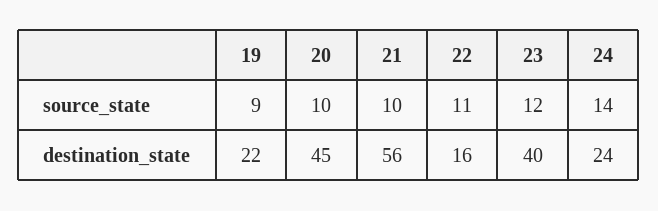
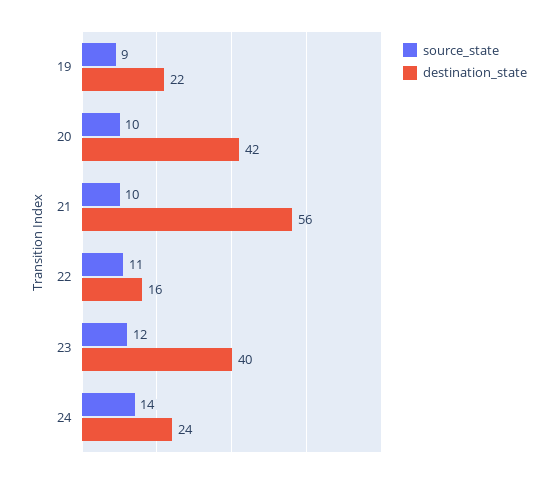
destination_state, 20: 45 -> 42

